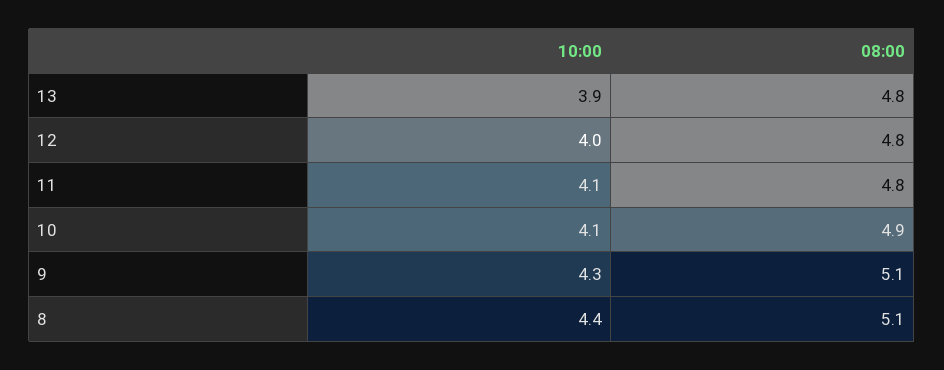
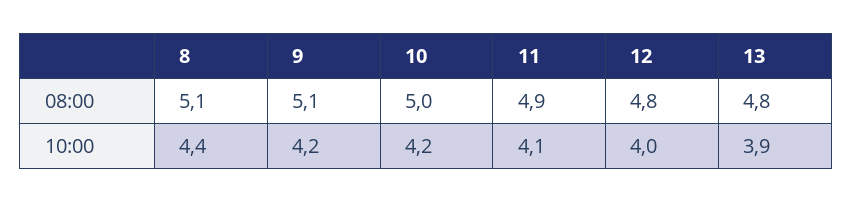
08:00, 11: 4.8 -> 4.9
10:00, 10: 4.1 -> 4.2
08:00, 10: 4.9 -> 5
10:00, 9: 4.3 -> 4.2

